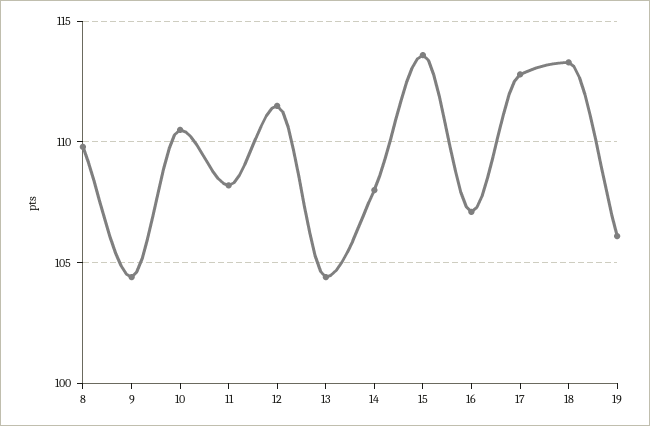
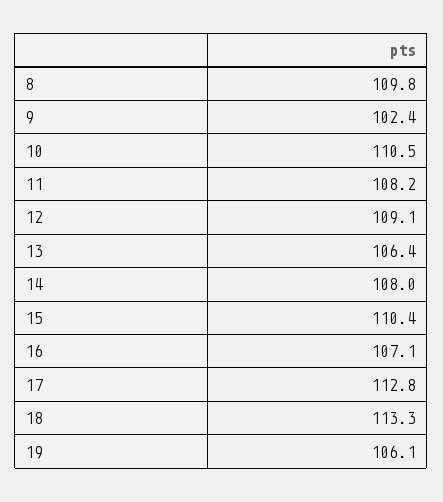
9: 104.5 -> 102.4
12: 111.5 -> 109.1
13: 104.5 -> 106.4
15: 113.5 -> 110.4

